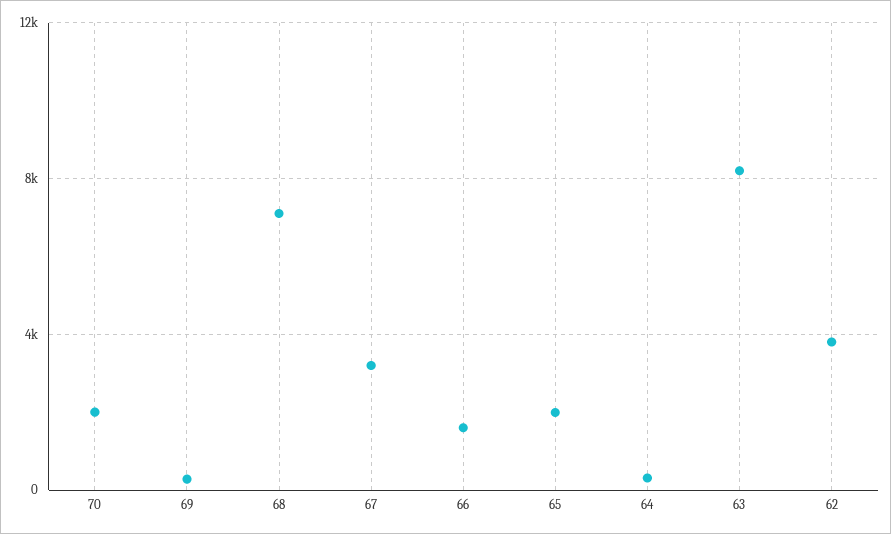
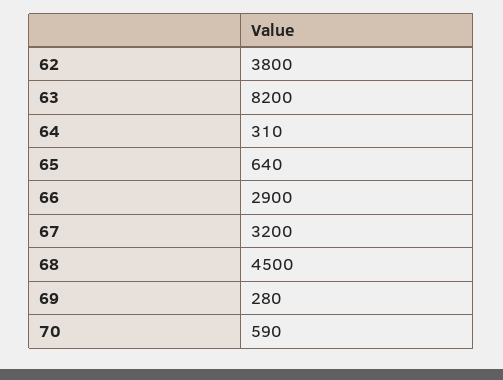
70: 2000 -> 590
68: 7000 -> 4500
66: 1500 -> 2900
65: 2000 -> 640

